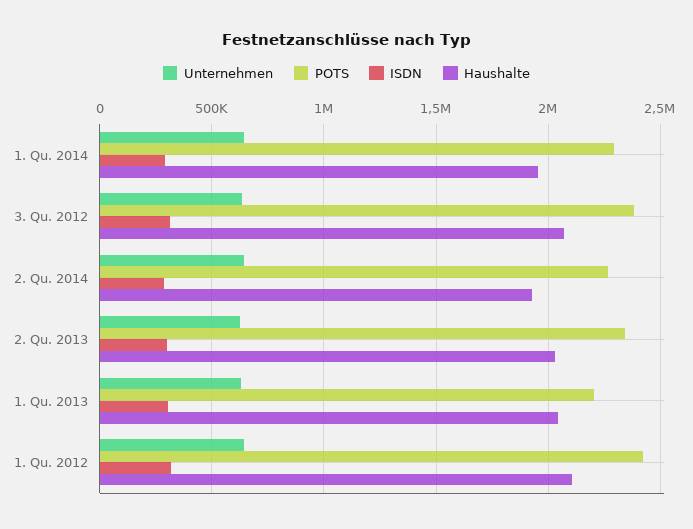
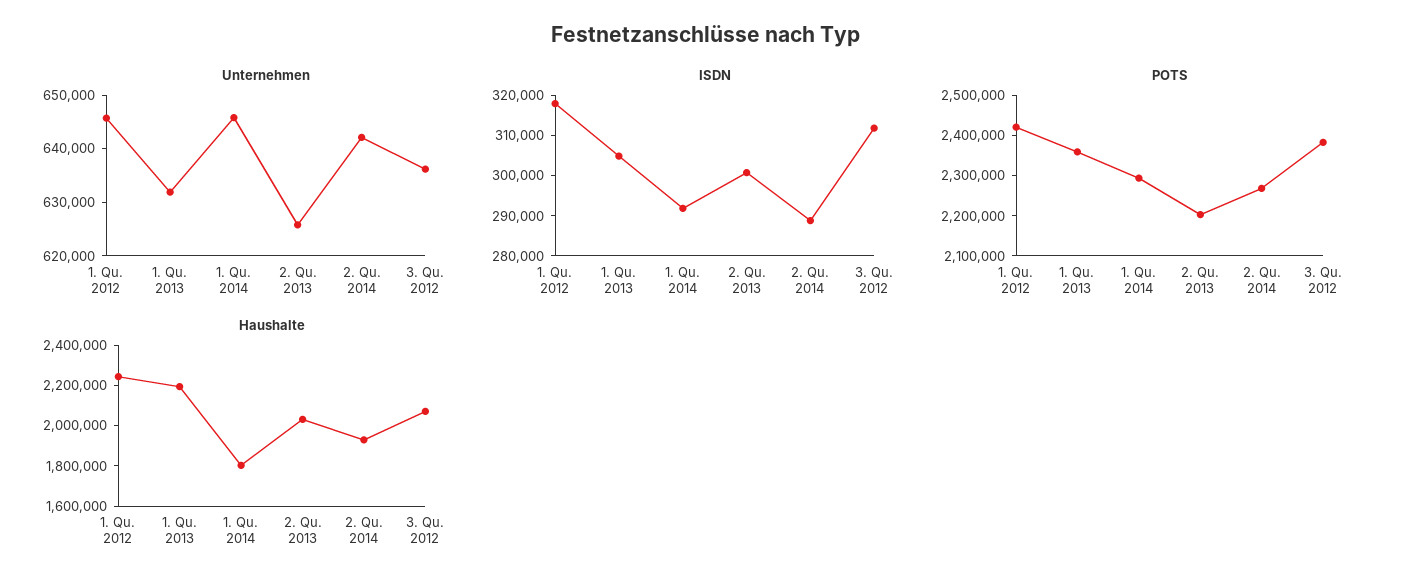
Haushalte, 1. Qu. 2014: 1950000 -> 1800000
POTS, 2. Qu. 2013: 2350000 -> 2200000
POTS, 1. Qu. 2013: 2200000 -> 2360000
Haushalte, 1. Qu. 2013: 2050000 -> 2200000
Haushalte, 1. Qu. 2012: 2100000 -> 2250000

